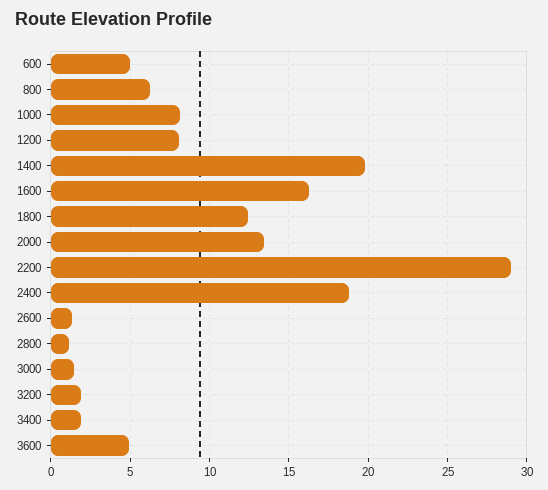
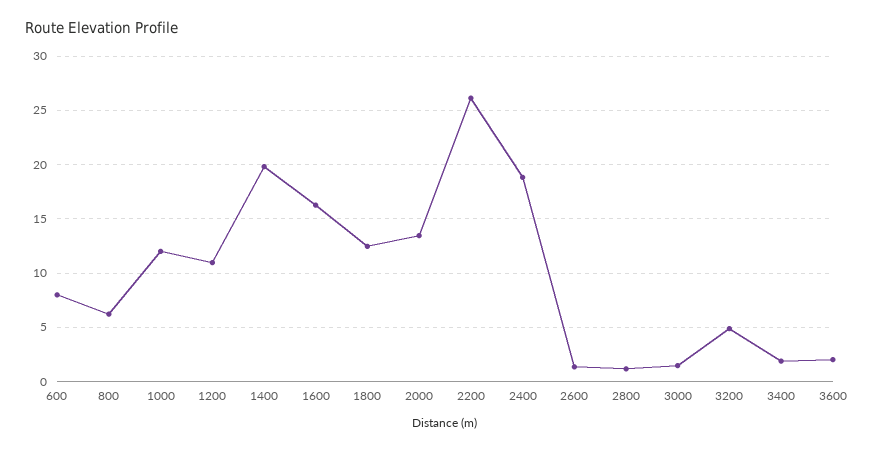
600: 5 -> 8
1000: 8 -> 12
1200: 8 -> 11
2200: 29 -> 26
3200: 2 -> 5
3600: 5 -> 2

